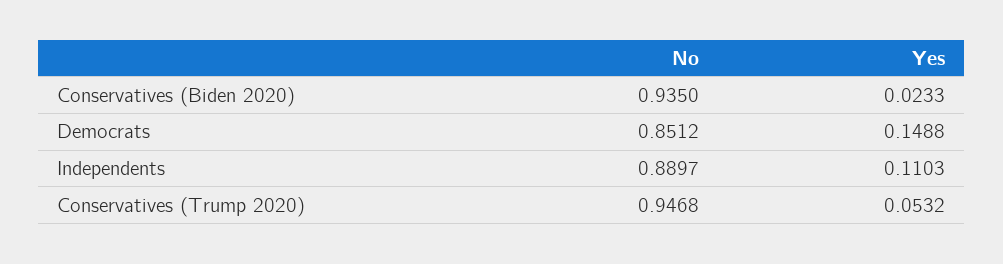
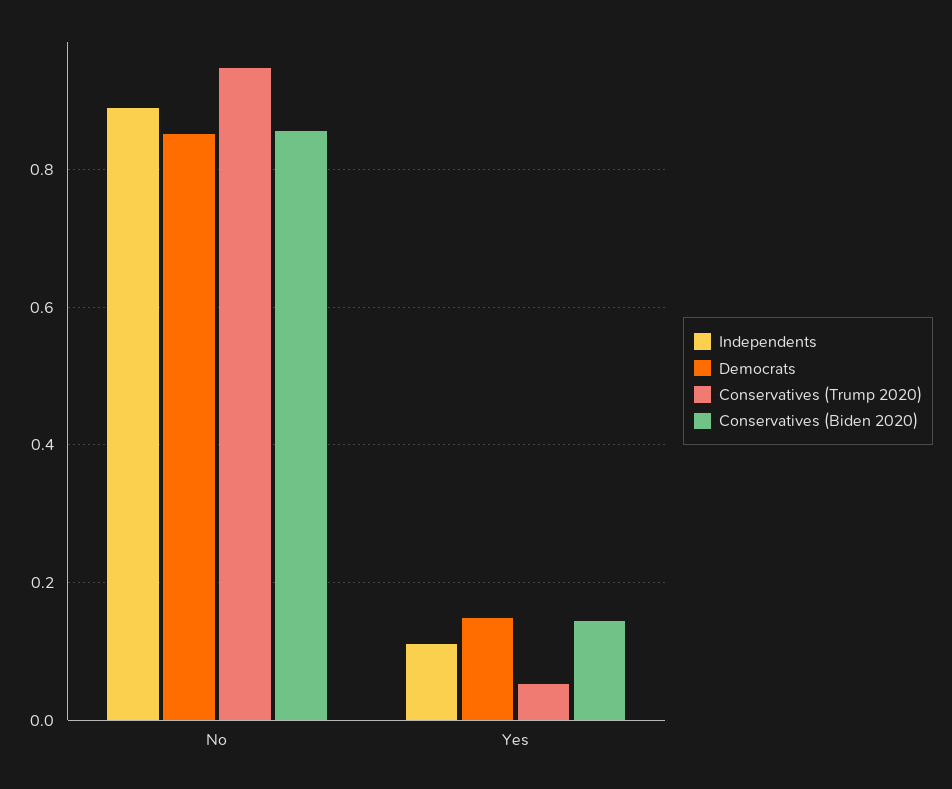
Conservatives (Biden 2020), No: 0.935 -> 0.86
Conservatives (Biden 2020), Yes: 0.0233 -> 0.14

